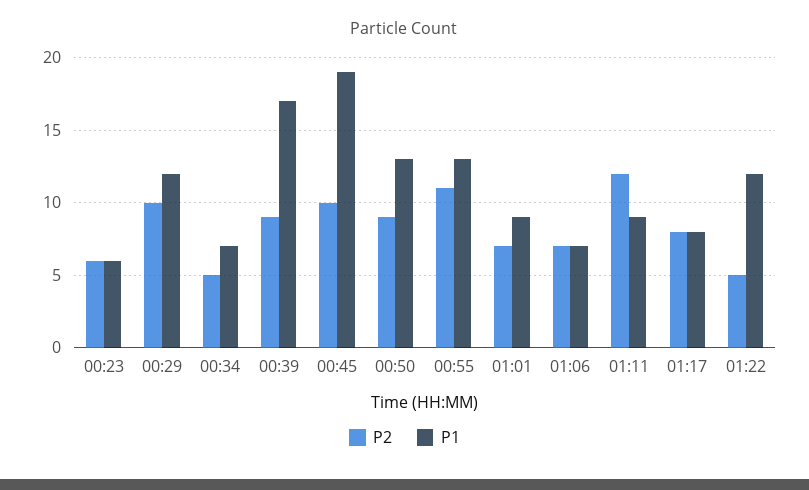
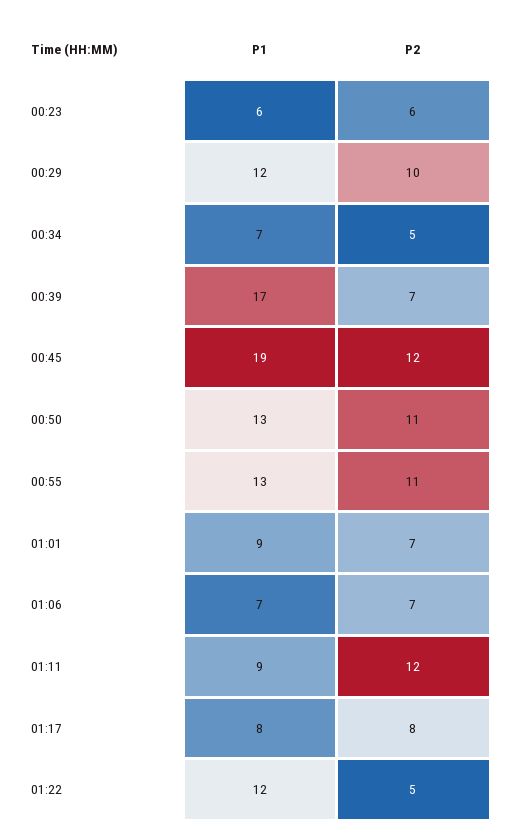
P2, 00:39: 9 -> 7
P2, 00:45: 10 -> 12
P2, 00:50: 9 -> 11

